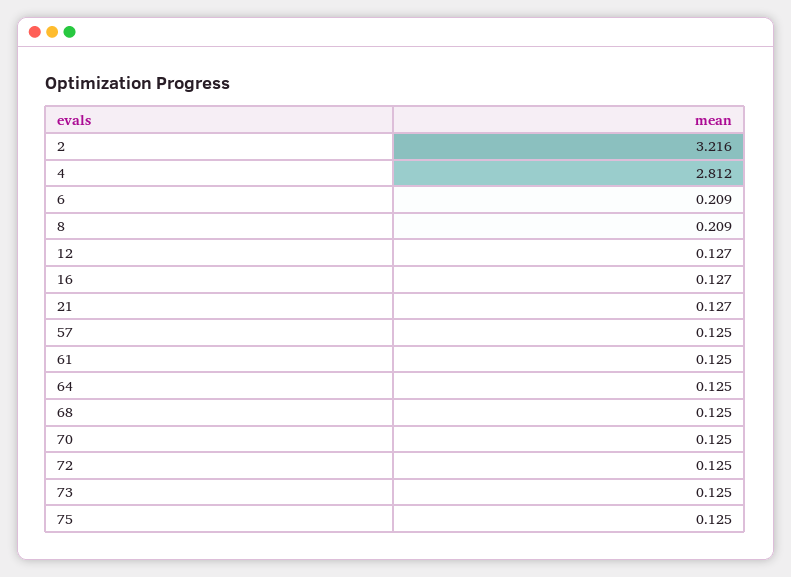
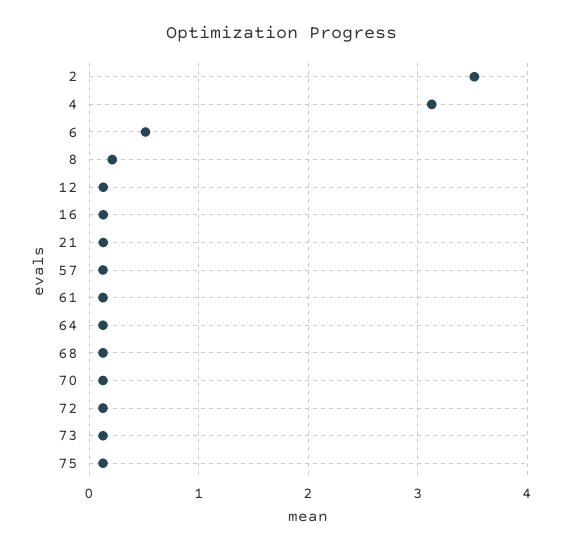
2: 3.216 -> 3.5
4: 2.812 -> 3.1
6: 0.209 -> 0.5

